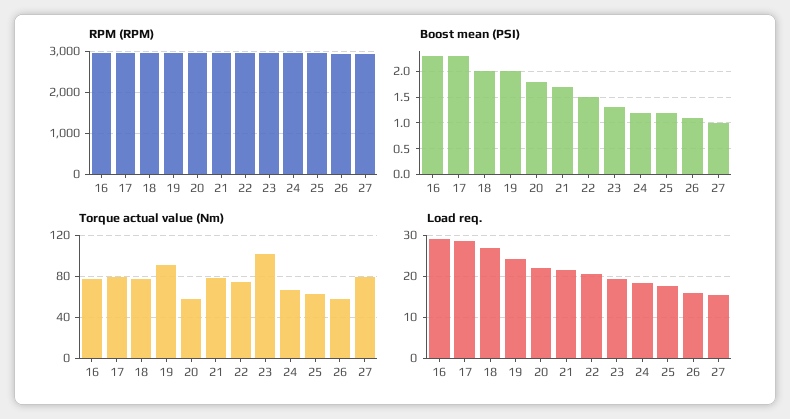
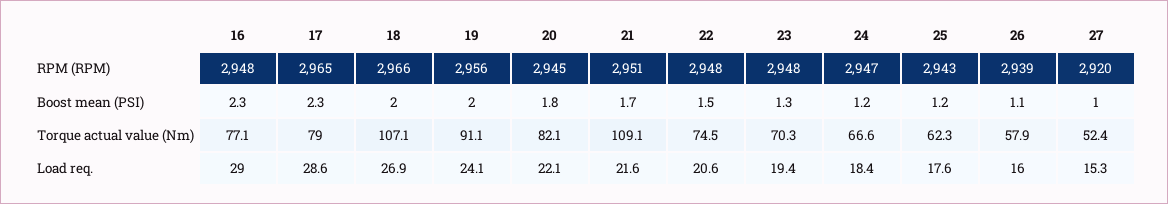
Torque actual value (Nm), 18: 80 -> 107.1
Torque actual value (Nm), 20: 60 -> 82.1
Torque actual value (Nm), 21: 80 -> 109.1
Torque actual value (Nm), 23: 100 -> 70.3
Torque actual value (Nm), 27: 80 -> 52.4

